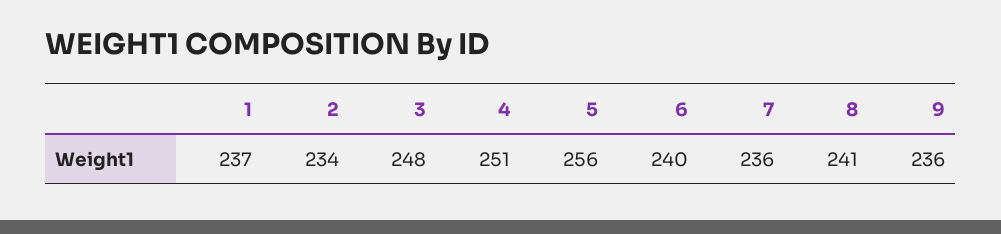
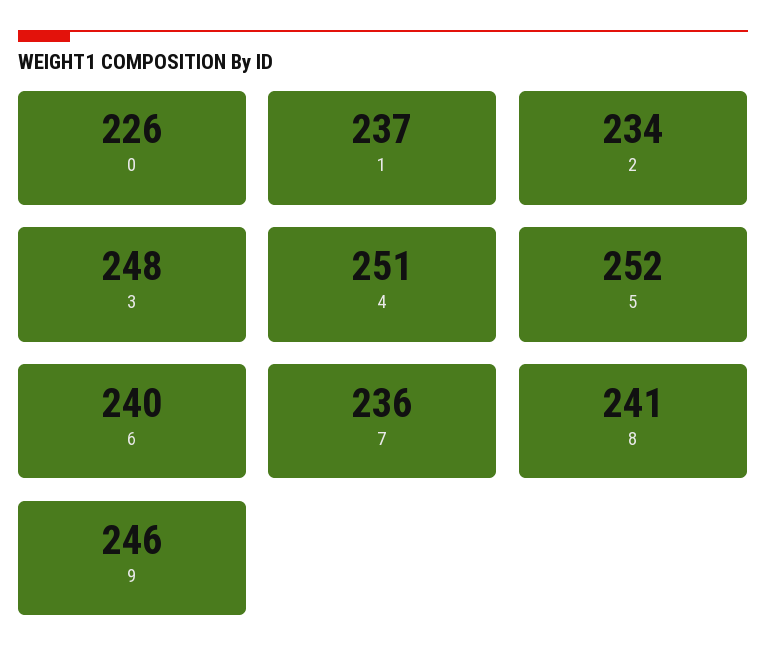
5: 256 -> 252
9: 236 -> 246
0: none -> 226

